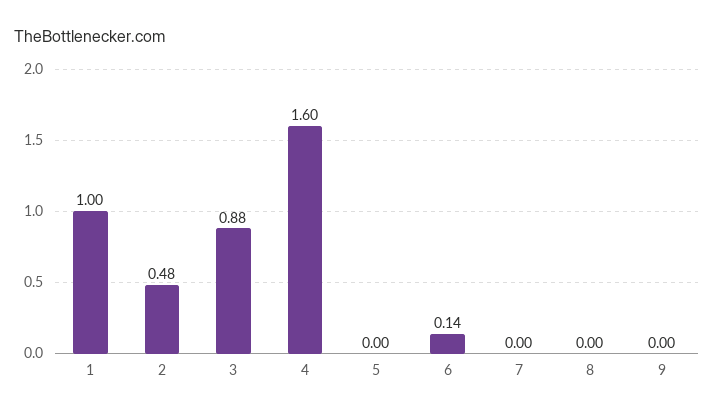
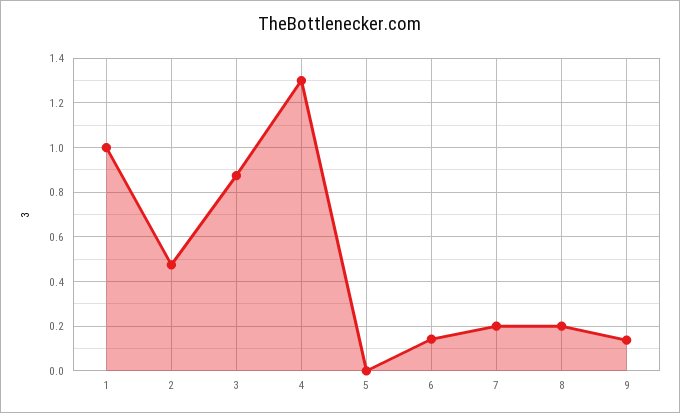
4: 1.6 -> 1.3
7: 0 -> 0.2
8: 0 -> 0.2
9: 0 -> 0.15

